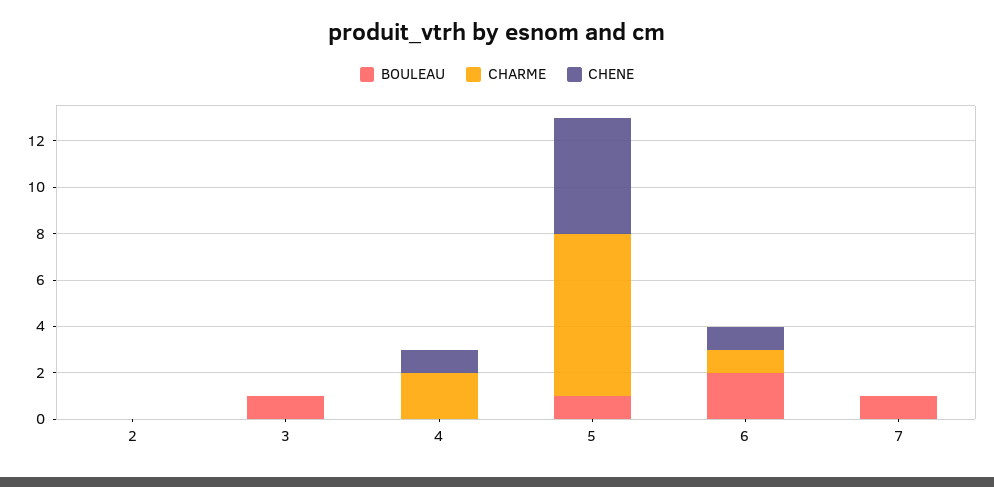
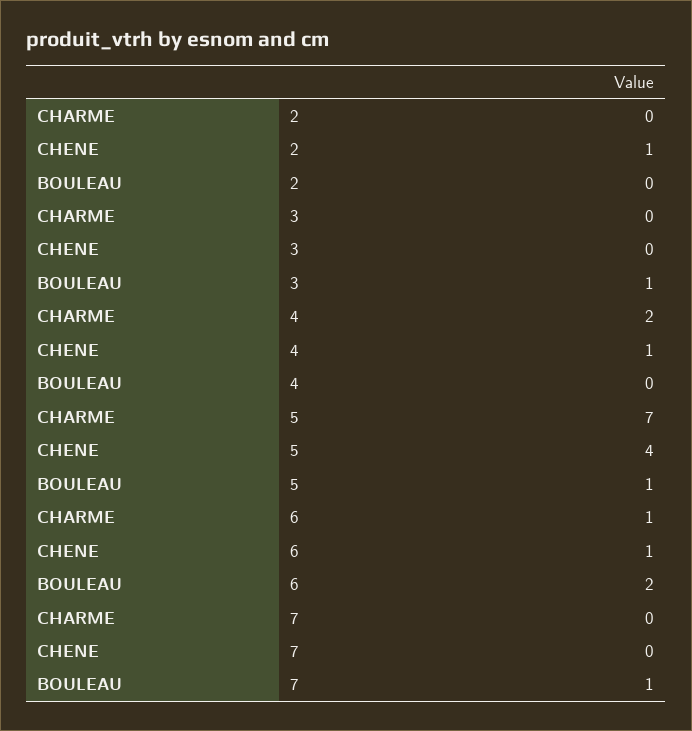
CHENE, 2: 0 -> 1
CHENE, 5: 5 -> 4

